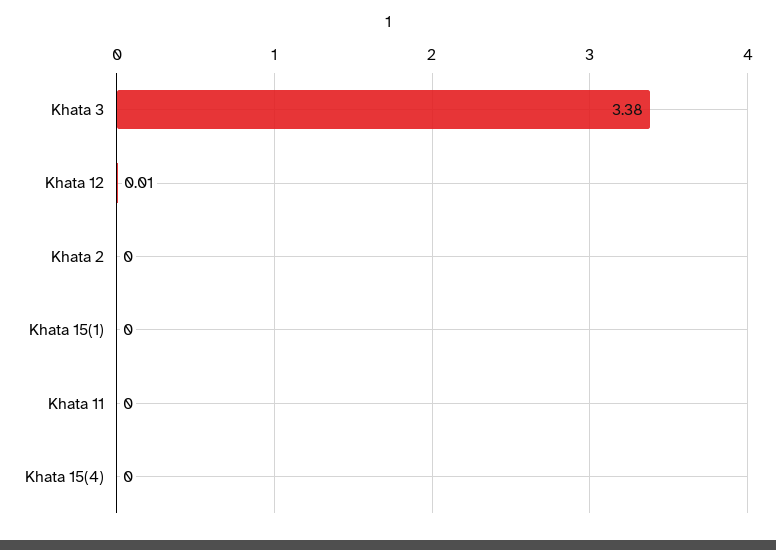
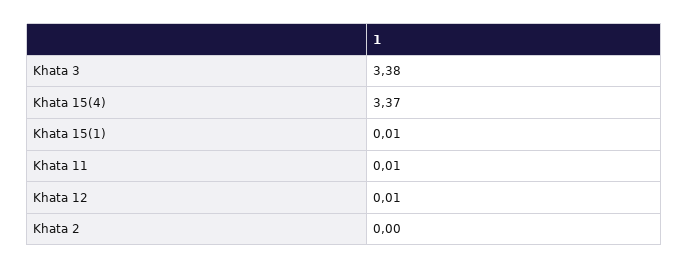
Khata 15(1): 0 -> 0.01
Khata 11: 0 -> 0.01
Khata 15(4): 0 -> 3.37

